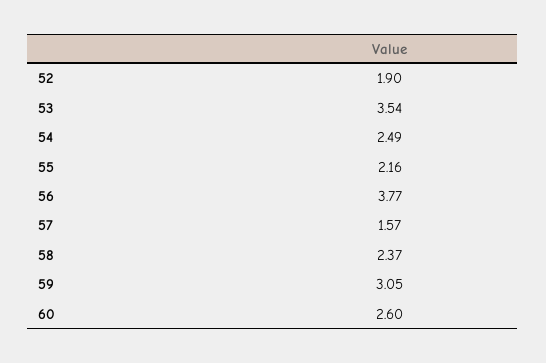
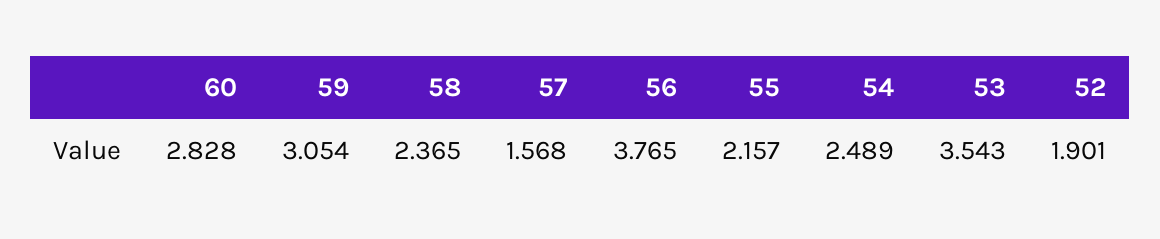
60: 2.6 -> 2.828

